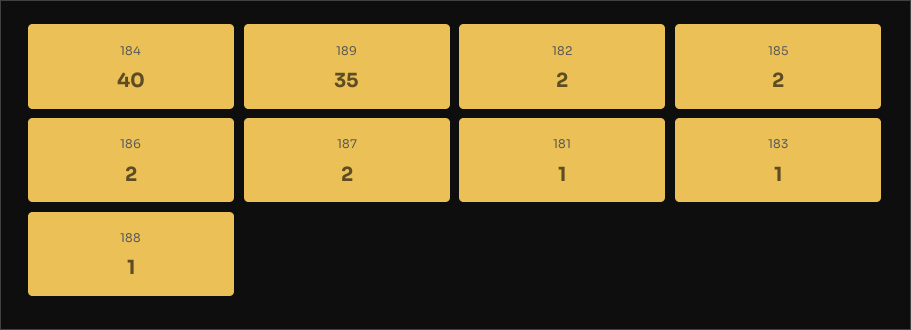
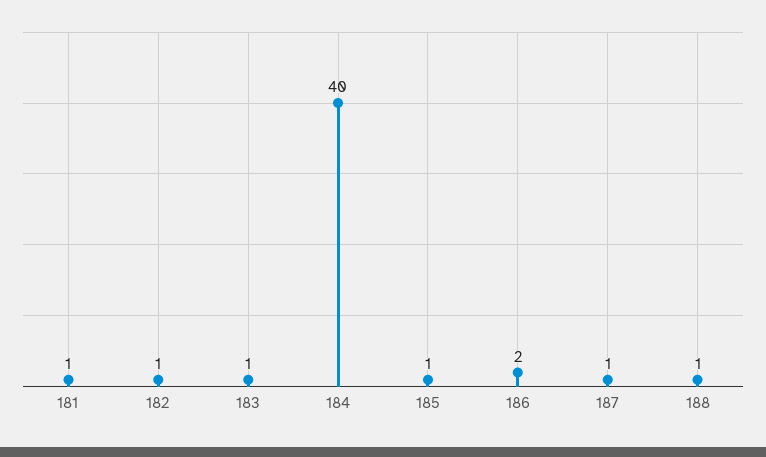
189: 35 -> none
182: 2 -> 1
185: 2 -> 1
187: 2 -> 1

